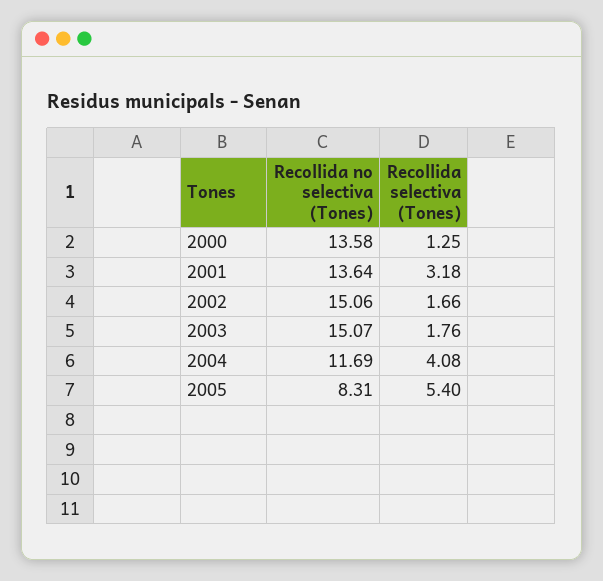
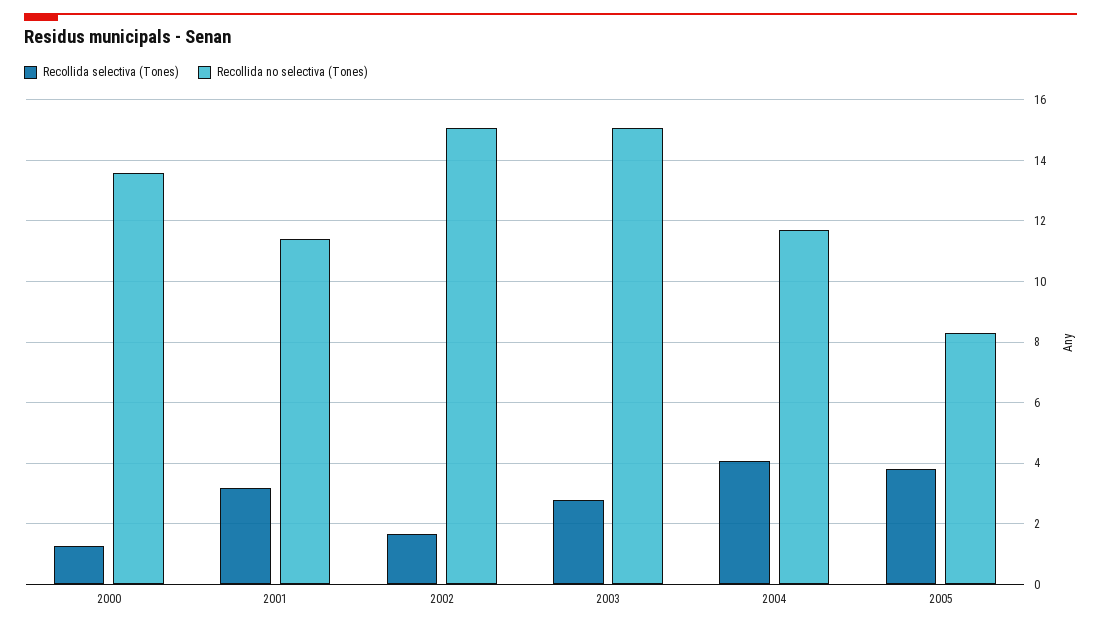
Recollida no selectiva (Tones), 2001: 13.64 -> 11.4
Recollida selectiva (Tones), 2003: 1.76 -> 2.8
Recollida selectiva (Tones), 2005: 5.4 -> 3.8

